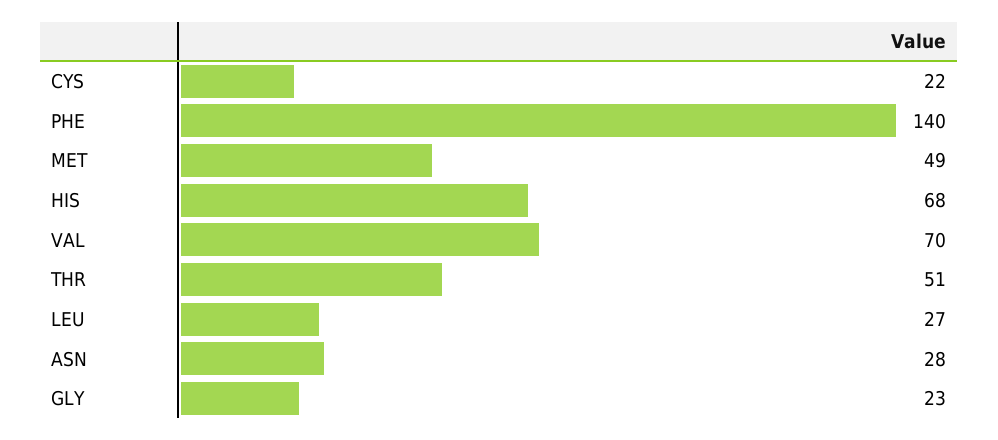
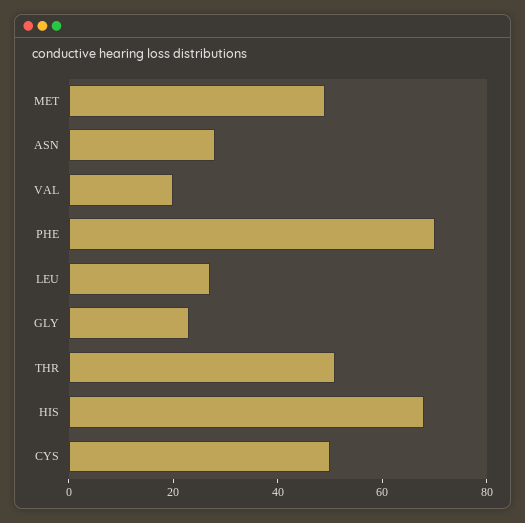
CYS: 22 -> 50
PHE: 140 -> 70
VAL: 70 -> 20

